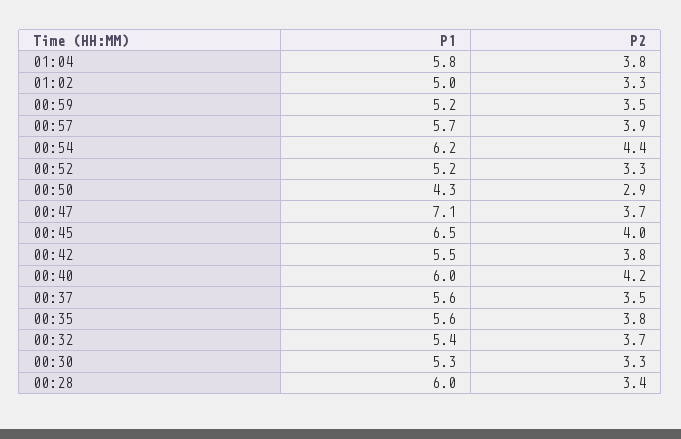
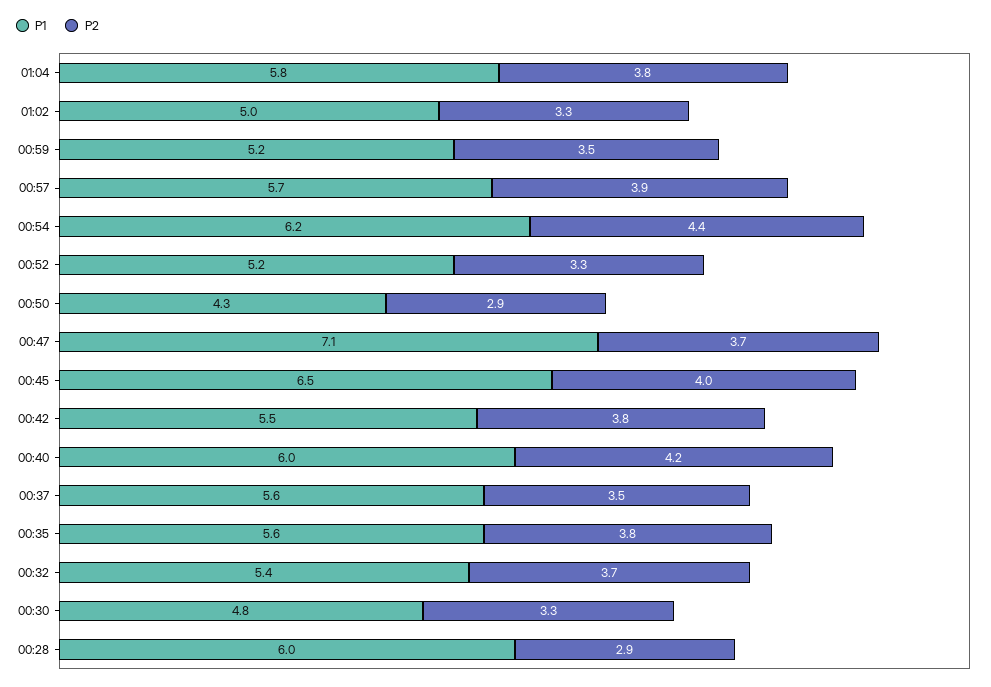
P1, 00:30: 5.3 -> 4.8
P2, 00:28: 3.4 -> 2.9

